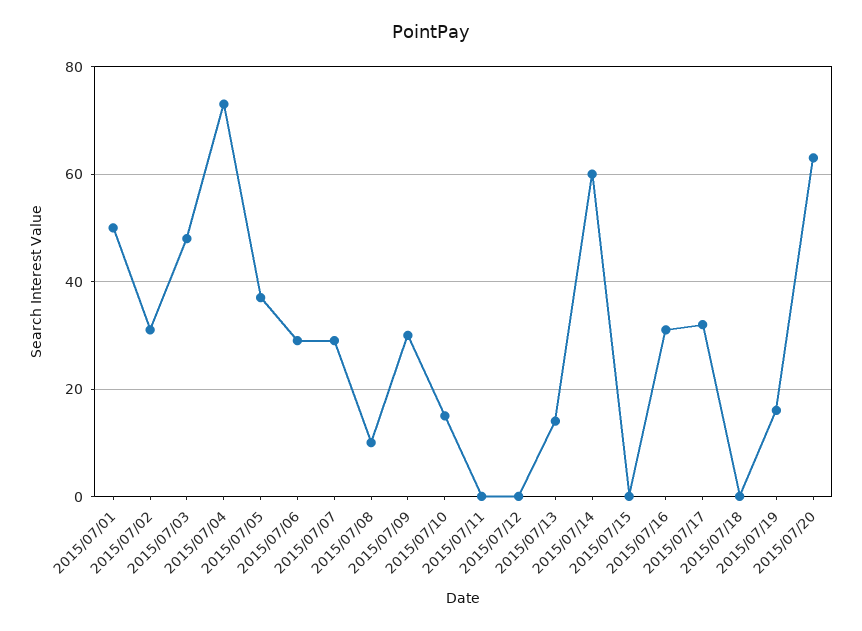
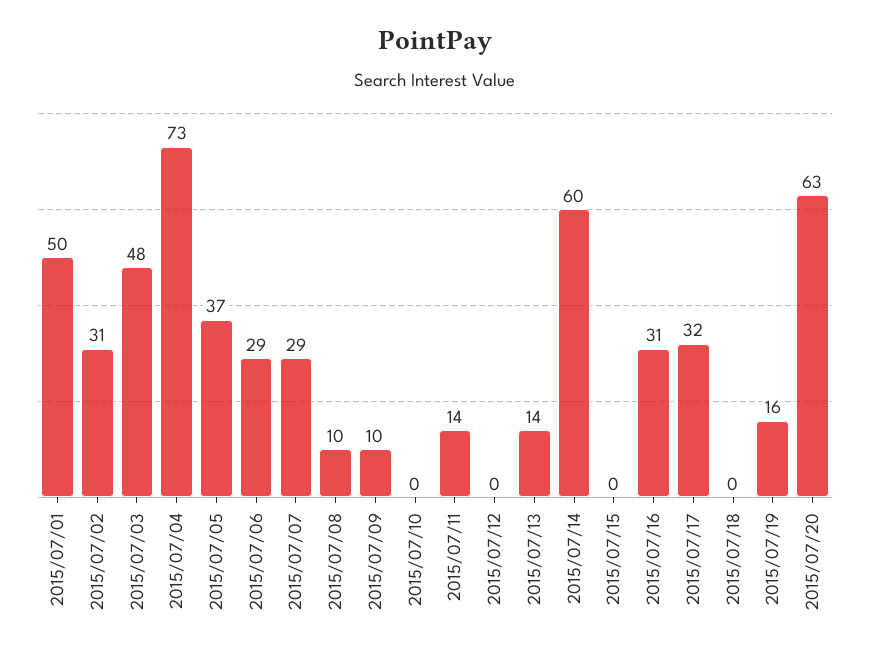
2015/07/09: 30 -> 10
2015/07/10: 15 -> 0
2015/07/11: 0 -> 14

